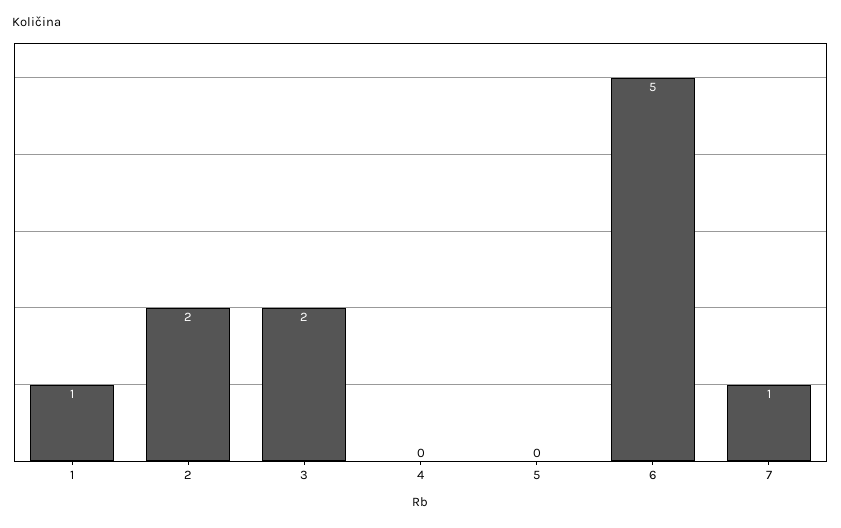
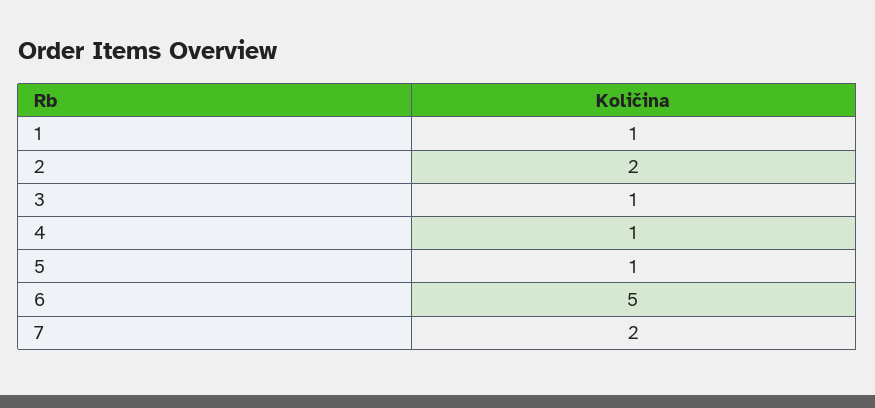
3: 2 -> 1
4: 0 -> 1
5: 0 -> 1
7: 1 -> 2

